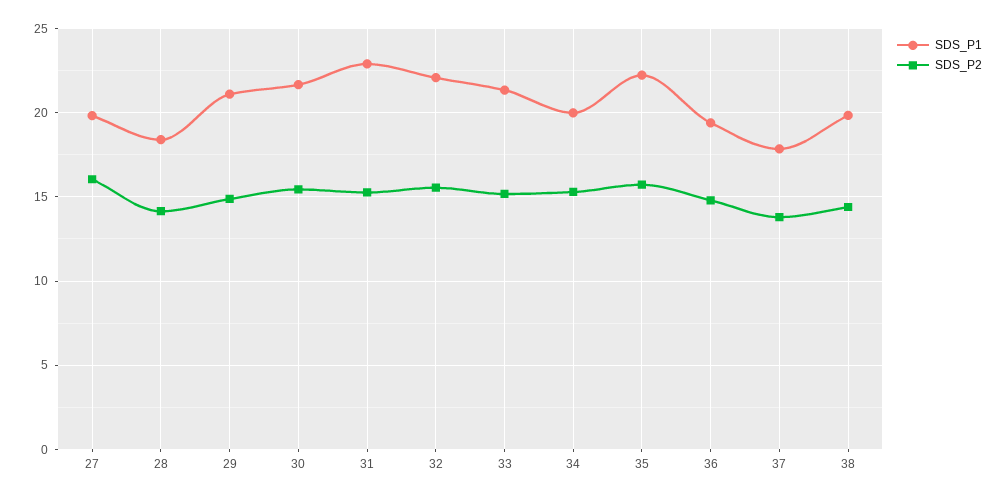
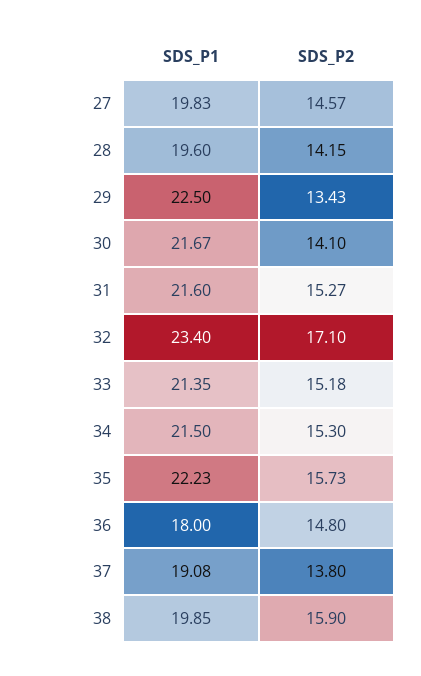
SDS_P2, 27: 16 -> 14.57
SDS_P1, 28: 18.5 -> 19.6
SDS_P1, 29: 21 -> 22.5
SDS_P2, 29: 15 -> 13.43
SDS_P2, 30: 15.5 -> 14.1
SDS_P1, 31: 23 -> 21.6
SDS_P1, 32: 22 -> 23.4
SDS_P2, 32: 15.5 -> 17.1
SDS_P1, 34: 20 -> 21.5
SDS_P1, 36: 19.5 -> 18
SDS_P1, 37: 18 -> 19.08
SDS_P2, 38: 14.5 -> 15.9

